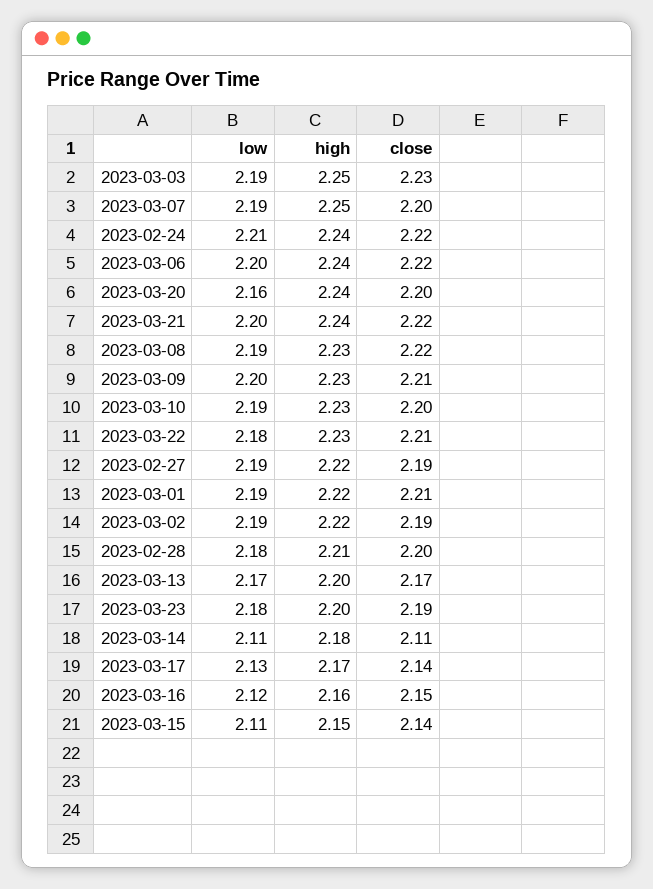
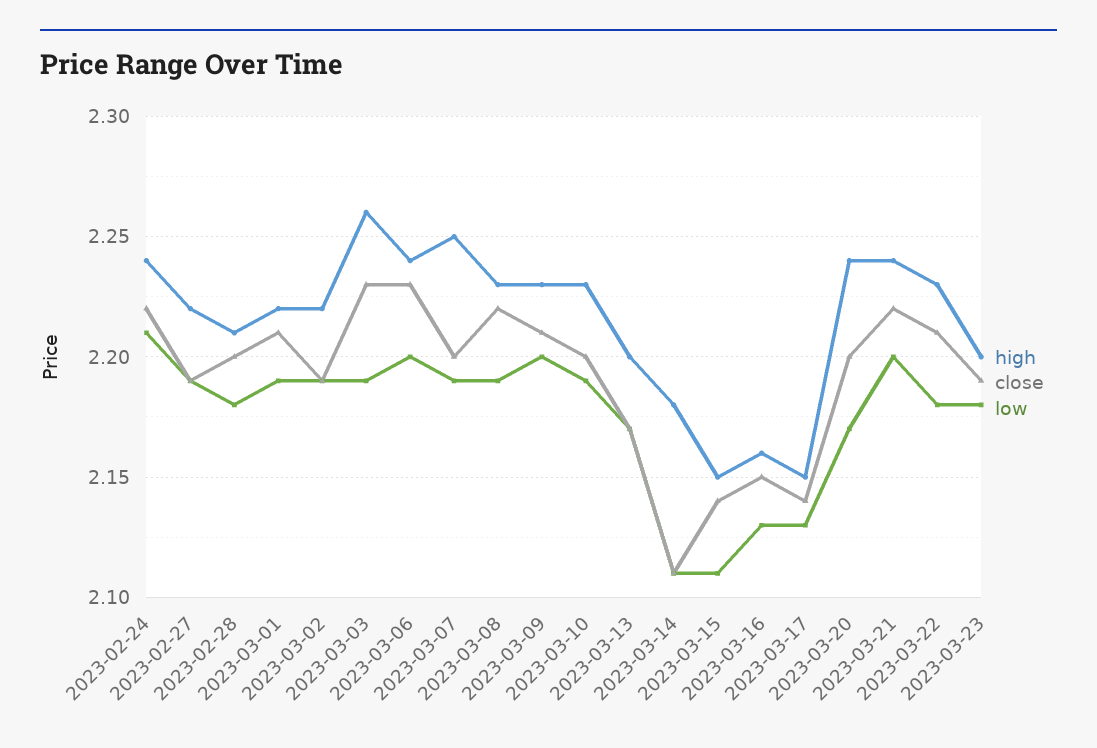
high, 2023-03-03: 2.25 -> 2.26
close, 2023-03-06: 2.22 -> 2.23
low, 2023-03-20: 2.16 -> 2.17
high, 2023-03-17: 2.17 -> 2.15
low, 2023-03-16: 2.12 -> 2.13

